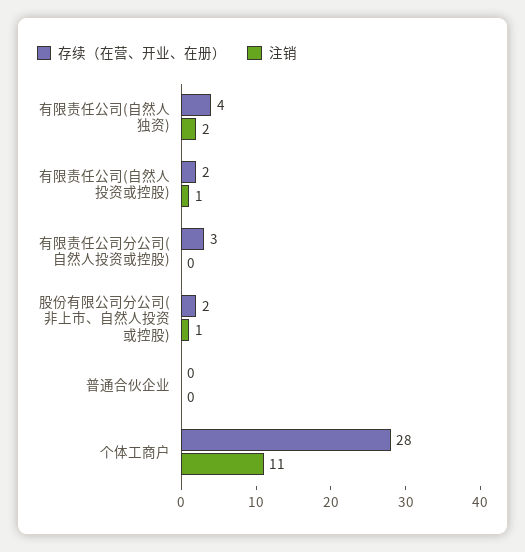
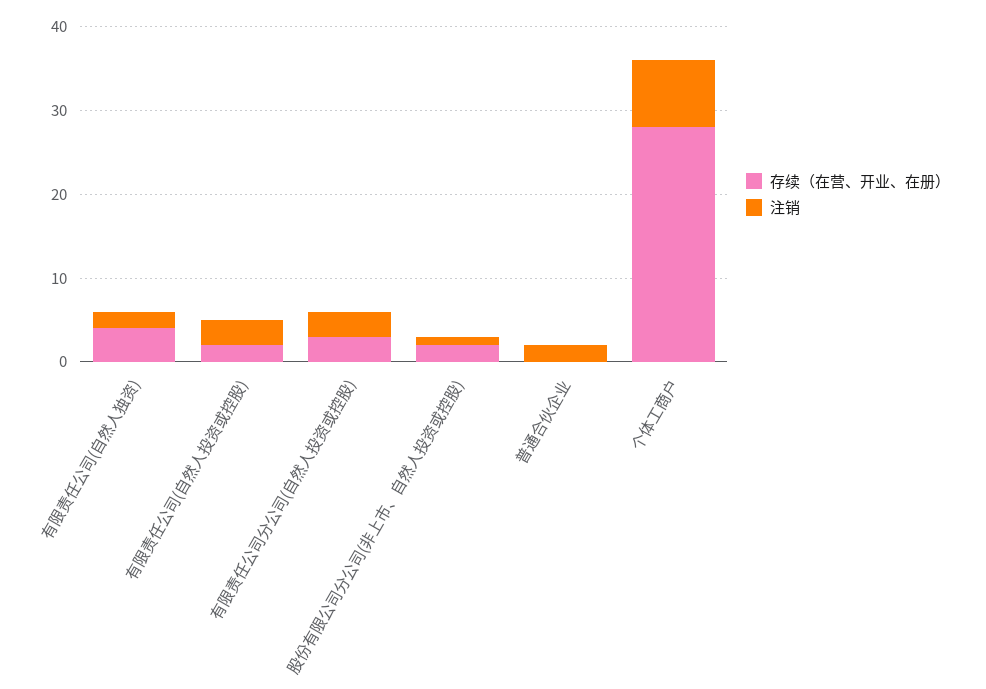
注销, 有限责任公司(自然人投资或控股): 1 -> 3
注销, 有限责任公司分公司(自然人投资或控股): 0 -> 3
注销, 普通合伙企业: 0 -> 2
注销, 个体工商户: 11 -> 8

